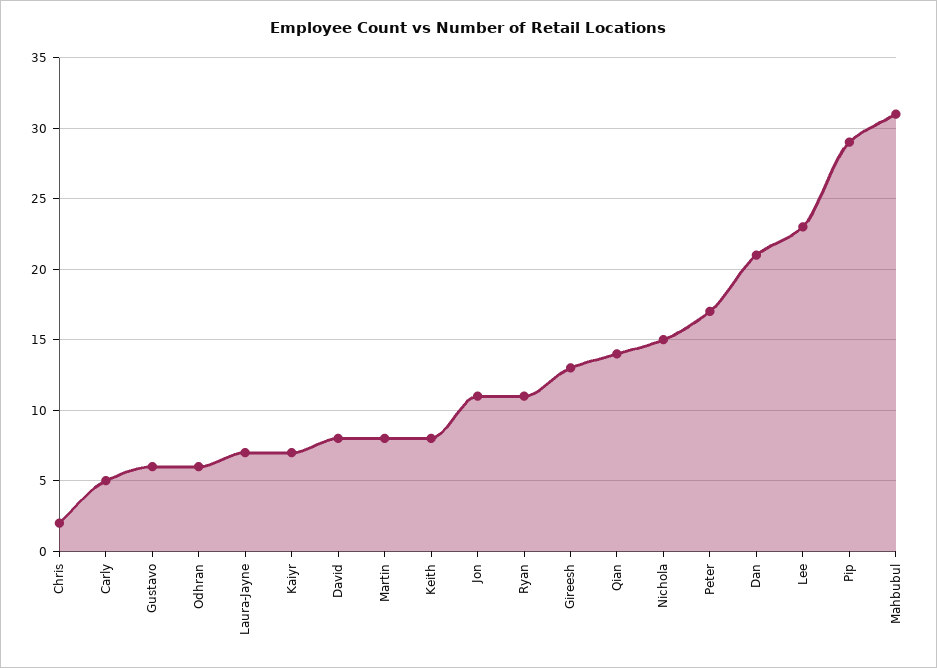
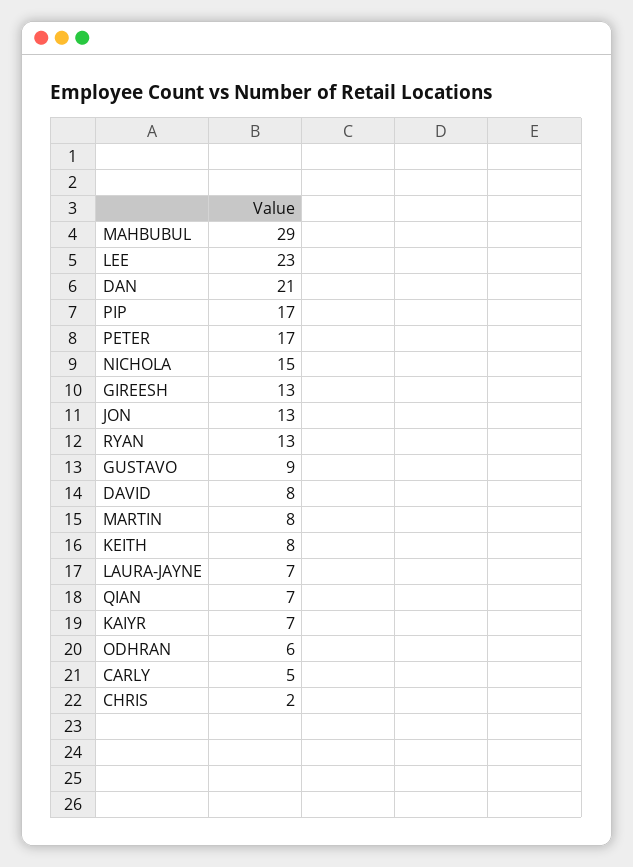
Gustavo: 6 -> 9
Jon: 11 -> 13
Ryan: 11 -> 13
Qian: 14 -> 7
Pip: 29 -> 17
Mahbubul: 31 -> 29

